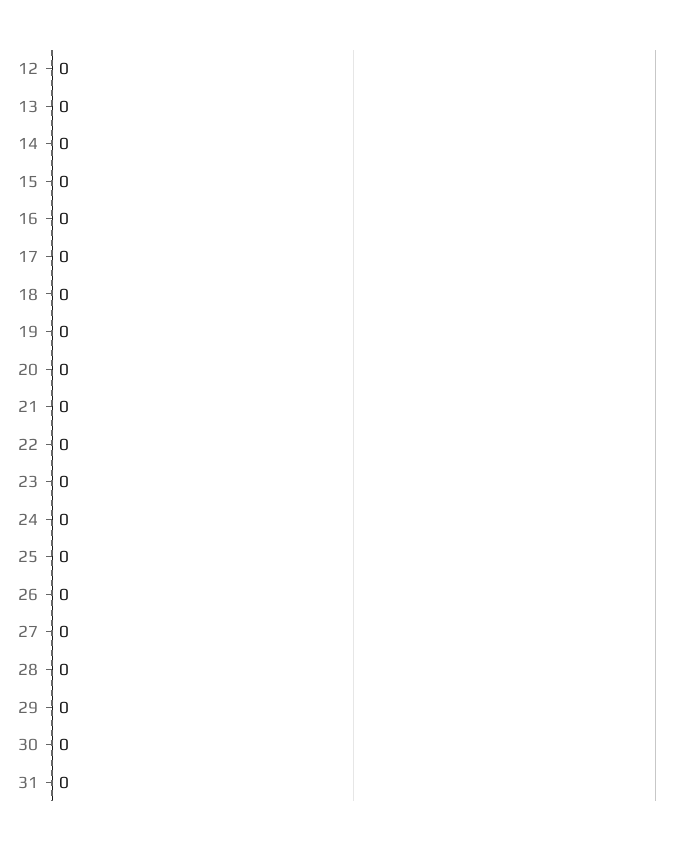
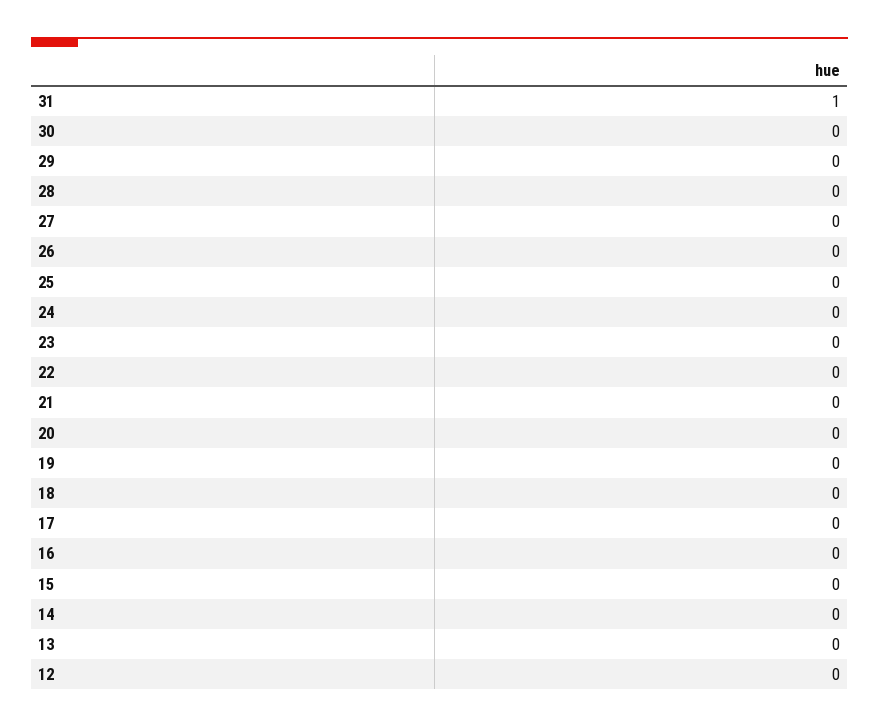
31: 0 -> 1

